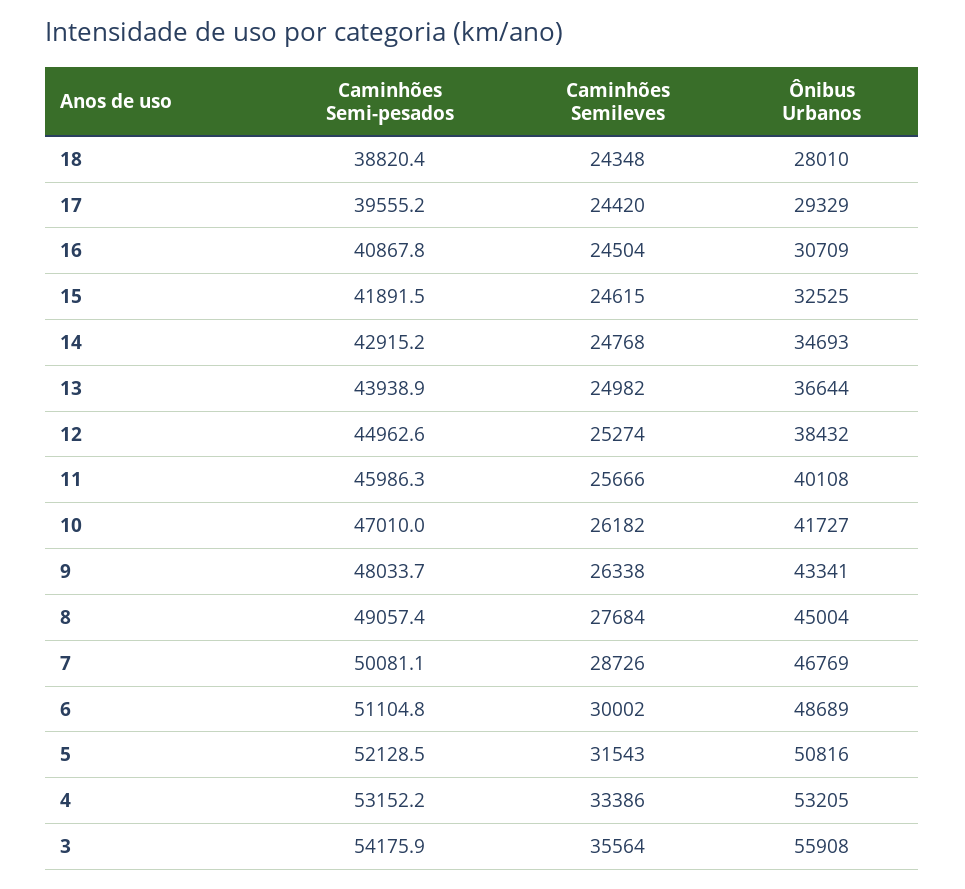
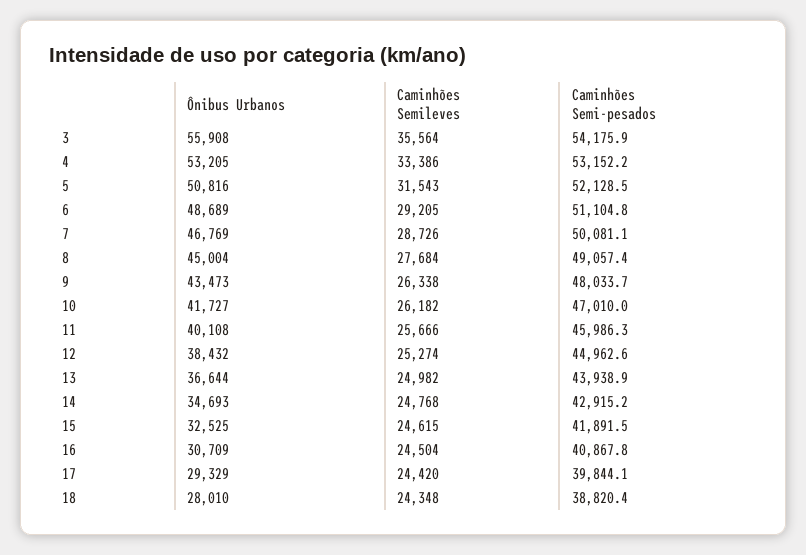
Caminhões Semi-pesados, 17: 39555.2 -> 39844.1
Ônibus Urbanos, 9: 43341 -> 43473
Caminhões Semileves, 6: 30002 -> 29205

